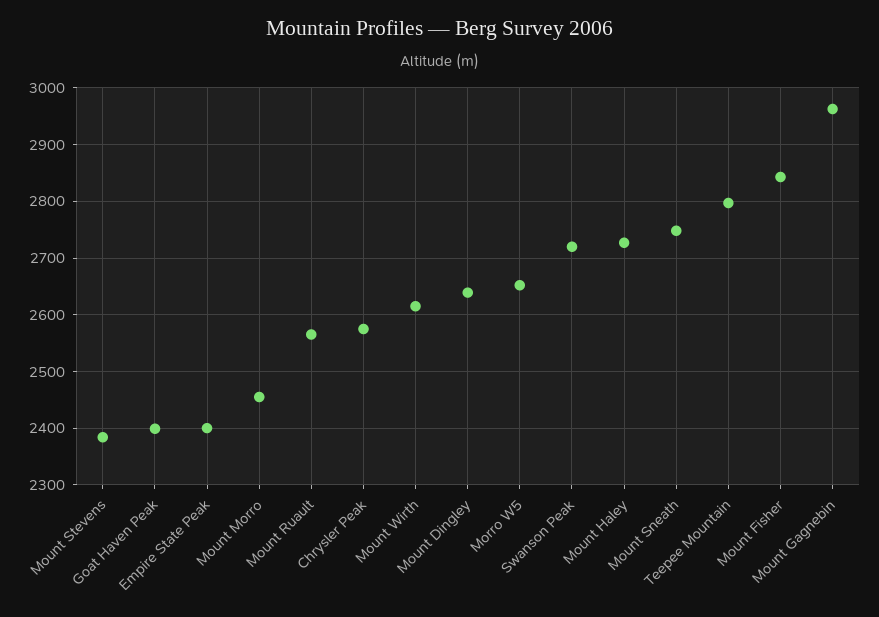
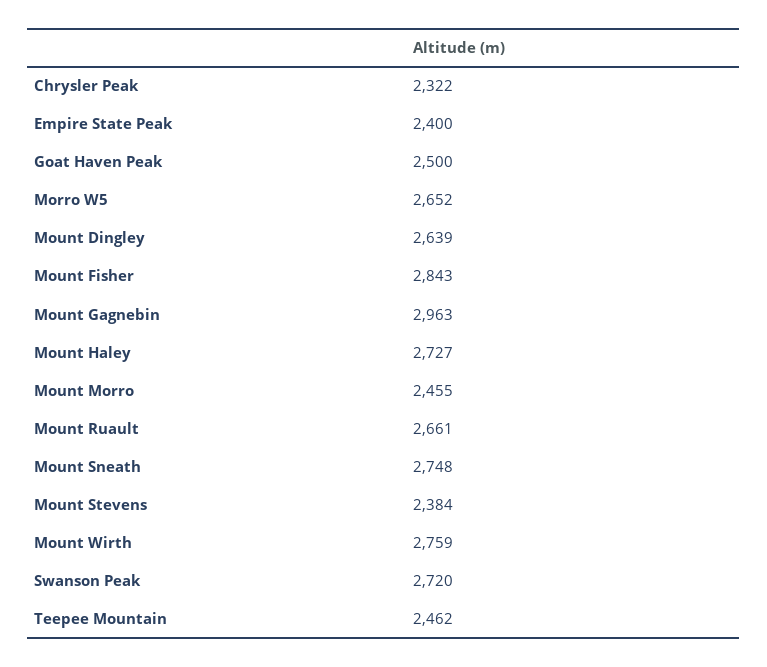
Goat Haven Peak: 2400 -> 2500
Mount Ruault: 2560 -> 2661
Chrysler Peak: 2580 -> 2322
Mount Wirth: 2620 -> 2759
Teepee Mountain: 2800 -> 2462

